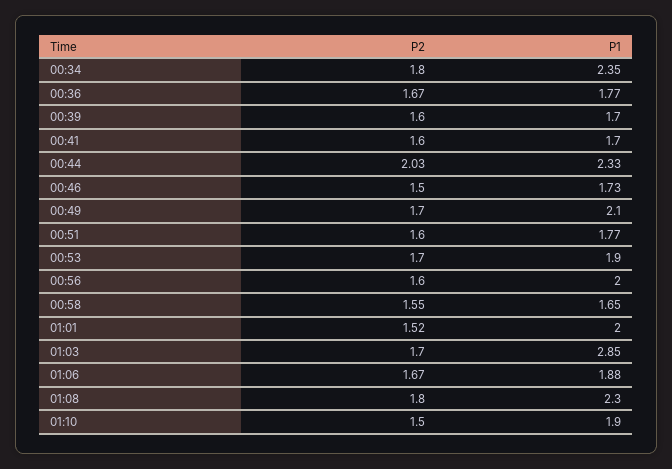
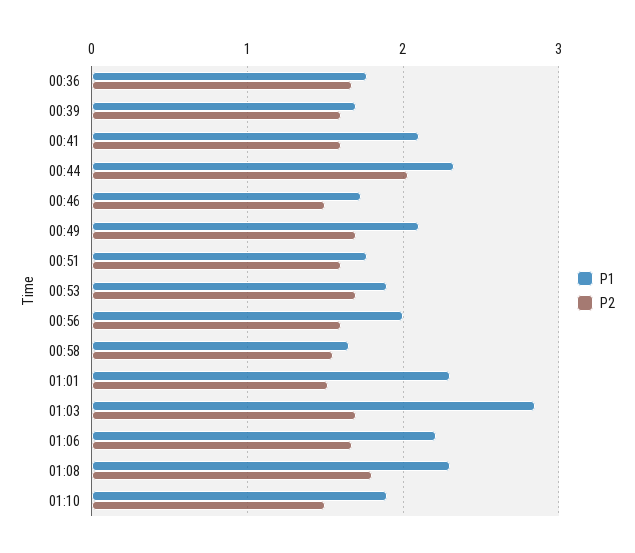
P2, 00:34: 1.8 -> none
P1, 00:34: 2.35 -> none
P1, 00:41: 1.7 -> 2.1
P1, 01:01: 2 -> 2.3
P1, 01:06: 1.88 -> 2.2

